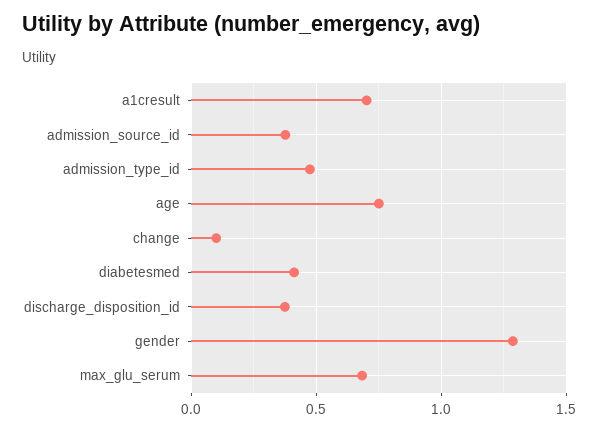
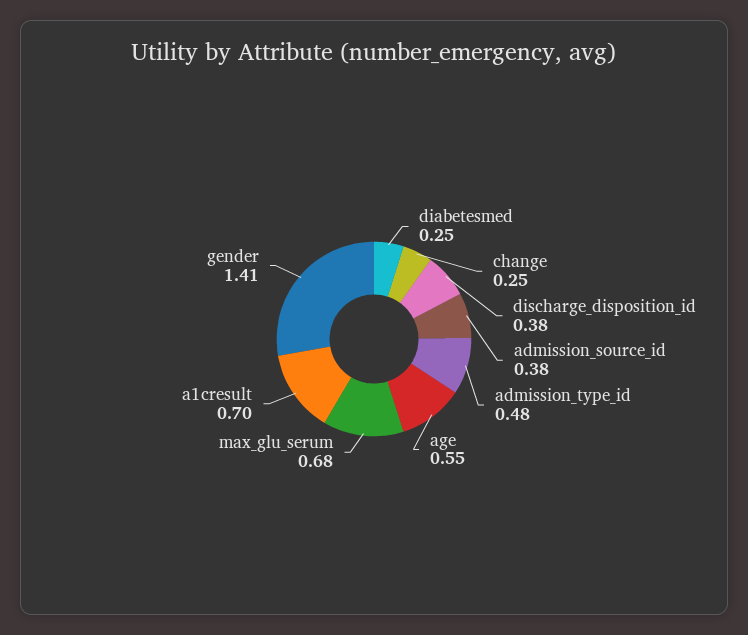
age: 0.75 -> 0.55
change: 0.1 -> 0.25
diabetesmed: 0.4 -> 0.25
gender: 1.3 -> 1.41

